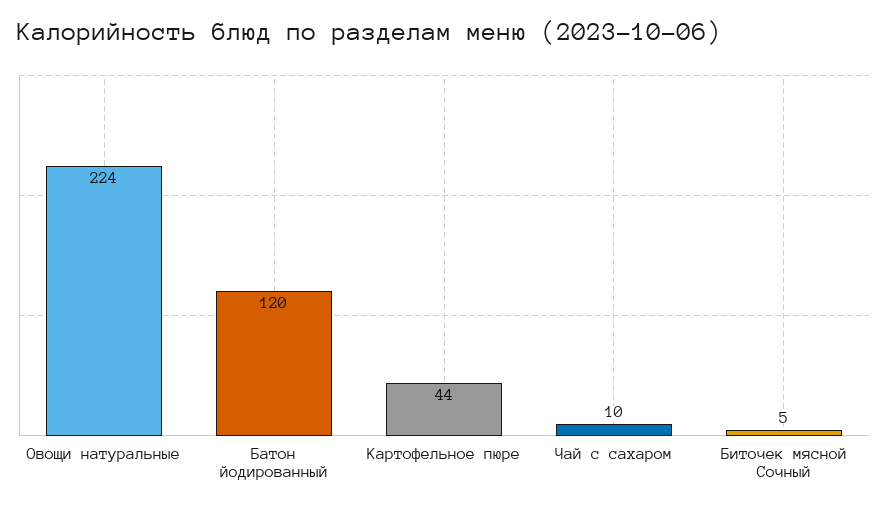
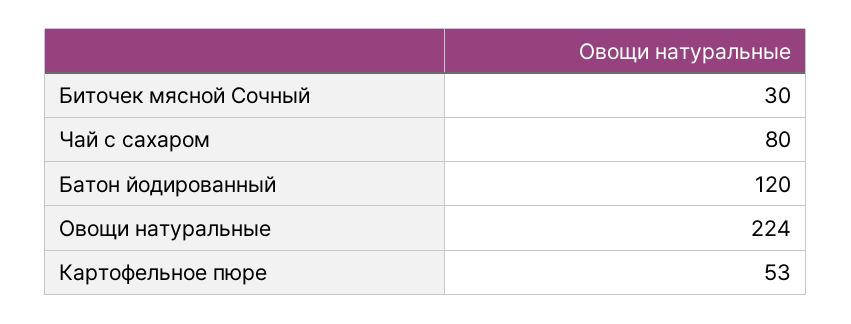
Картофельное пюре: 44 -> 53
Чай с сахаром: 10 -> 80
Биточек мясной Сочный: 5 -> 30

